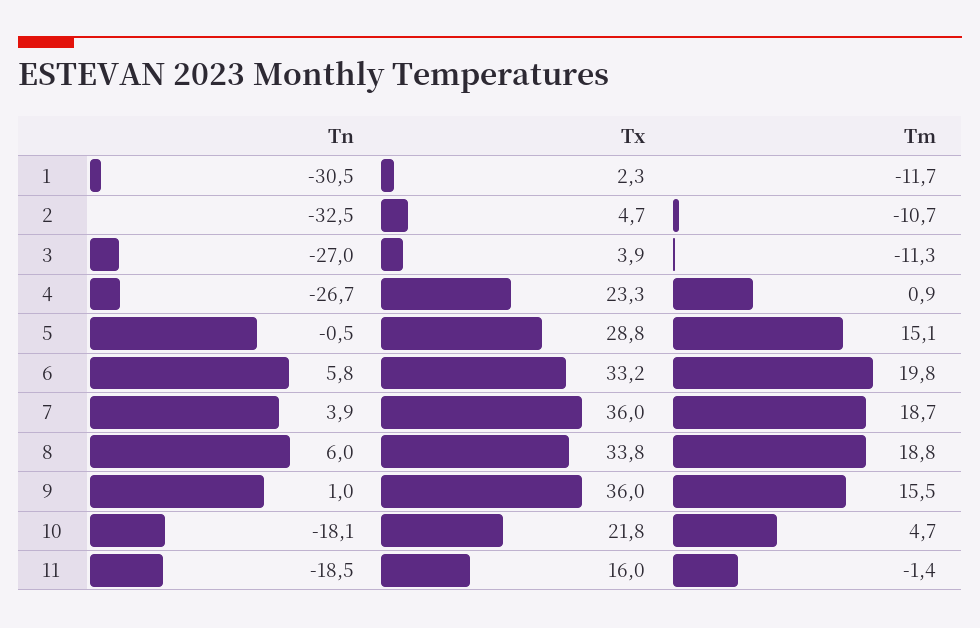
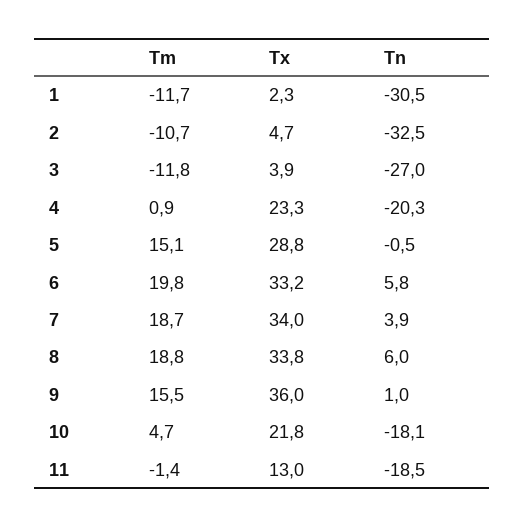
Tm, 3: -11.3 -> -11.8
Tn, 4: -26.7 -> -20.3
Tx, 7: 36 -> 34
Tx, 11: 16 -> 13

